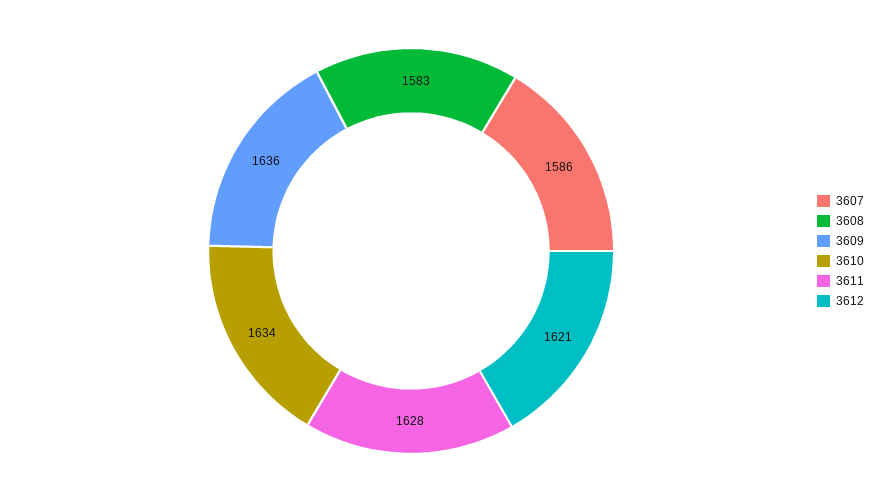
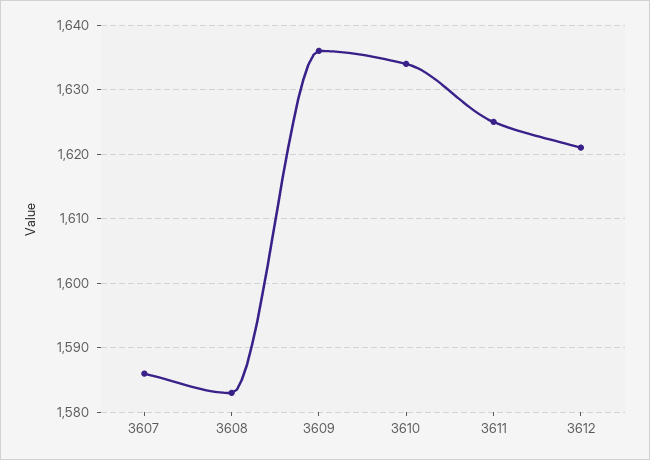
3611: 1628 -> 1625

